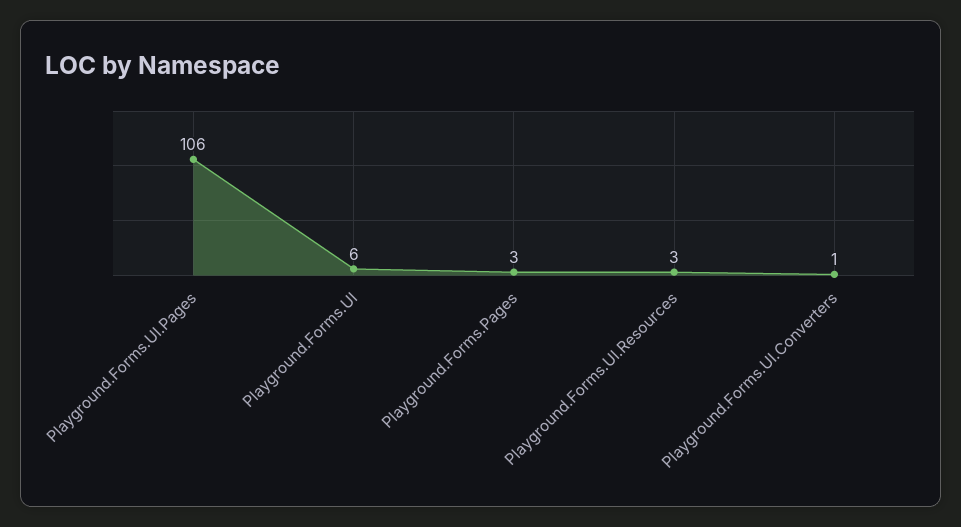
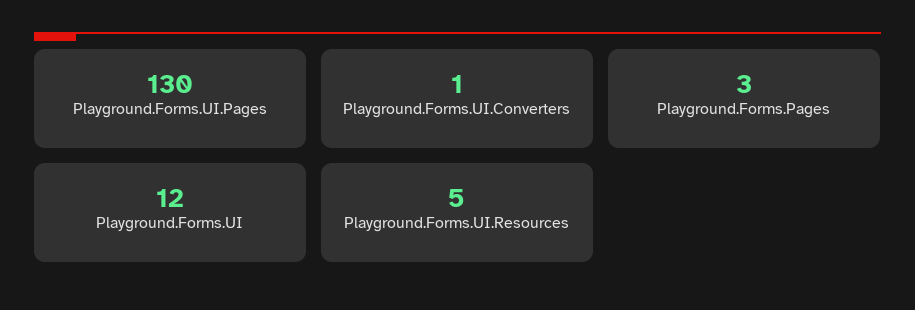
Playground.Forms.UI.Pages: 106 -> 130
Playground.Forms.UI: 6 -> 12
Playground.Forms.UI.Resources: 3 -> 5

